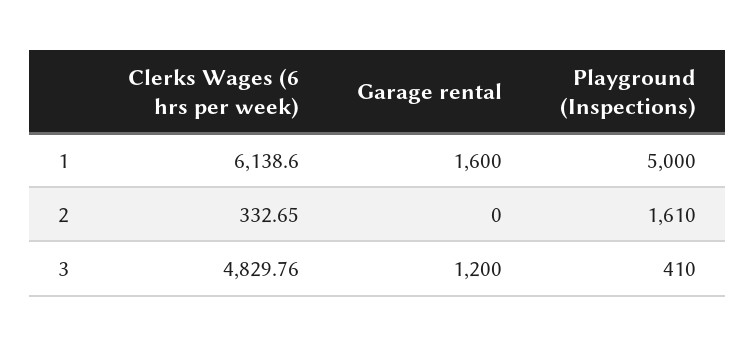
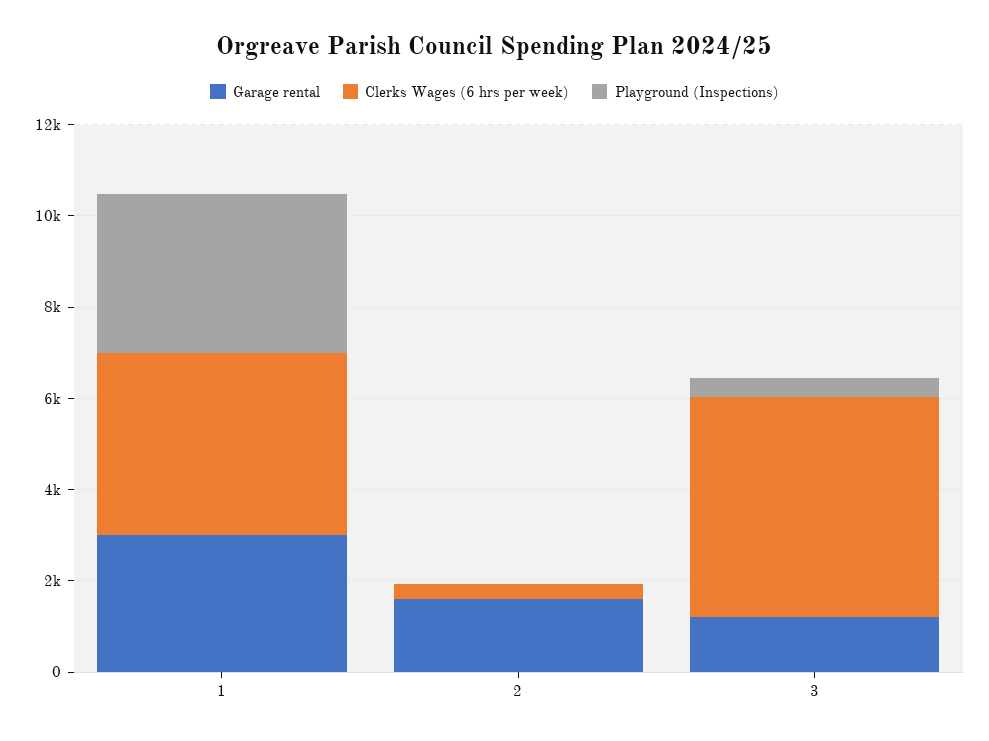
Clerks Wages (6 hrs per week), 1: 6138.6 -> 4000
Garage rental, 1: 1600 -> 3000
Playground (Inspections), 1: 5000 -> 3500
Garage rental, 2: 0 -> 1500
Playground (Inspections), 2: 1610 -> 0

